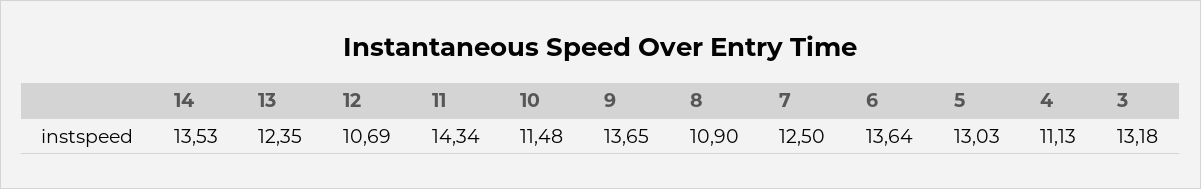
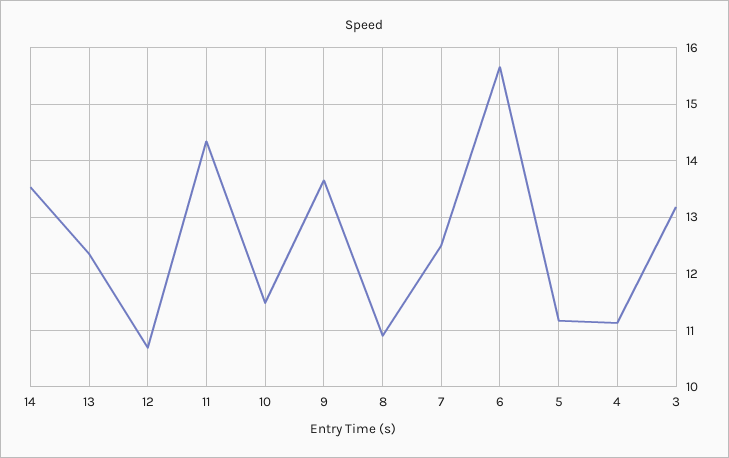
6: 13.64 -> 15.6
5: 13.03 -> 11.2

